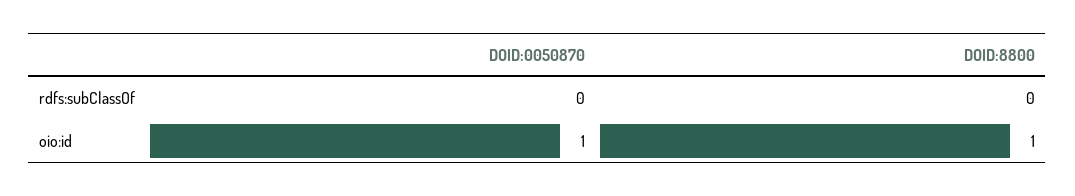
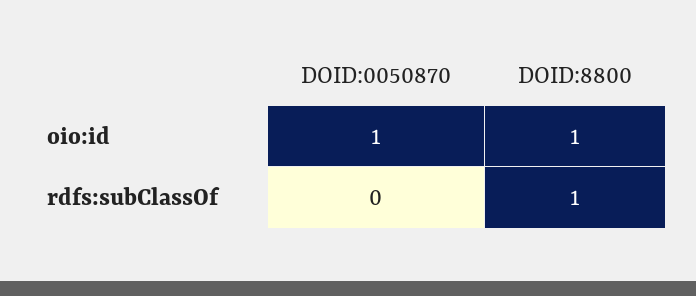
DOID:8800, rdfs:subClassOf: 0 -> 1

